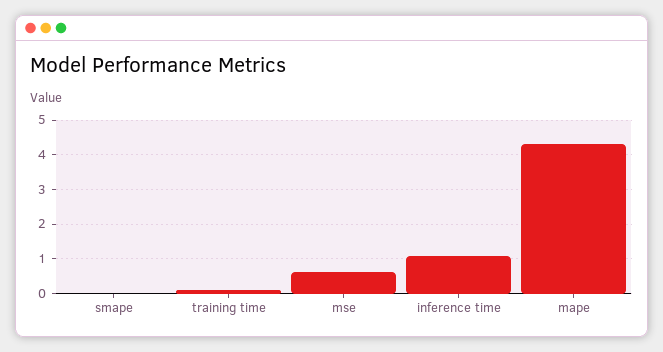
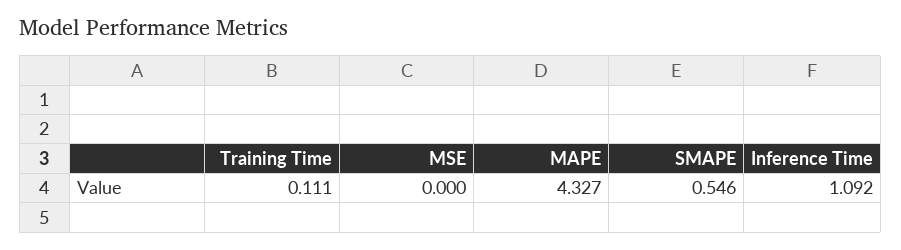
smape: 0 -> 0.546
mse: 0.6 -> 0

